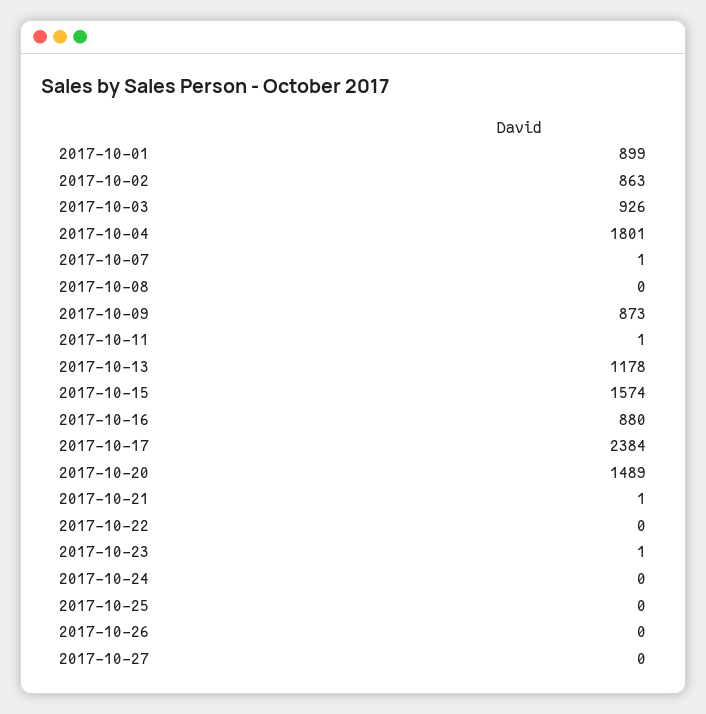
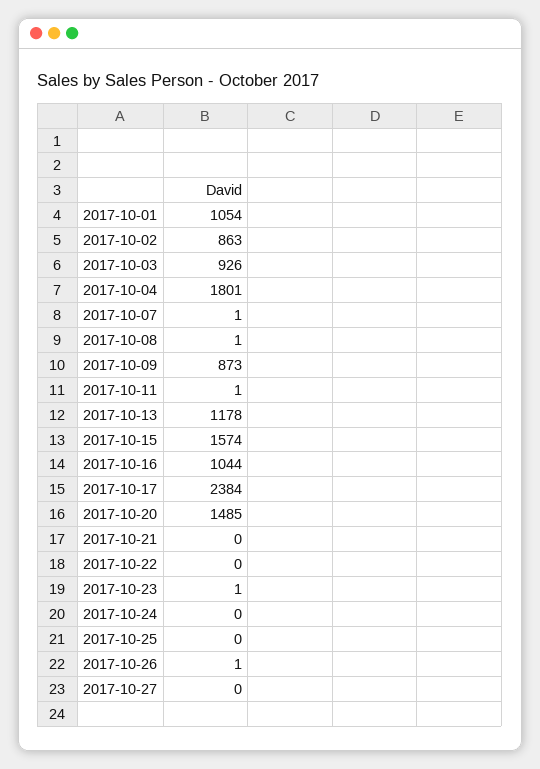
2017-10-01: 899 -> 1054
2017-10-08: 0 -> 1
2017-10-16: 880 -> 1044
2017-10-20: 1489 -> 1485
2017-10-21: 1 -> 0
2017-10-26: 0 -> 1

